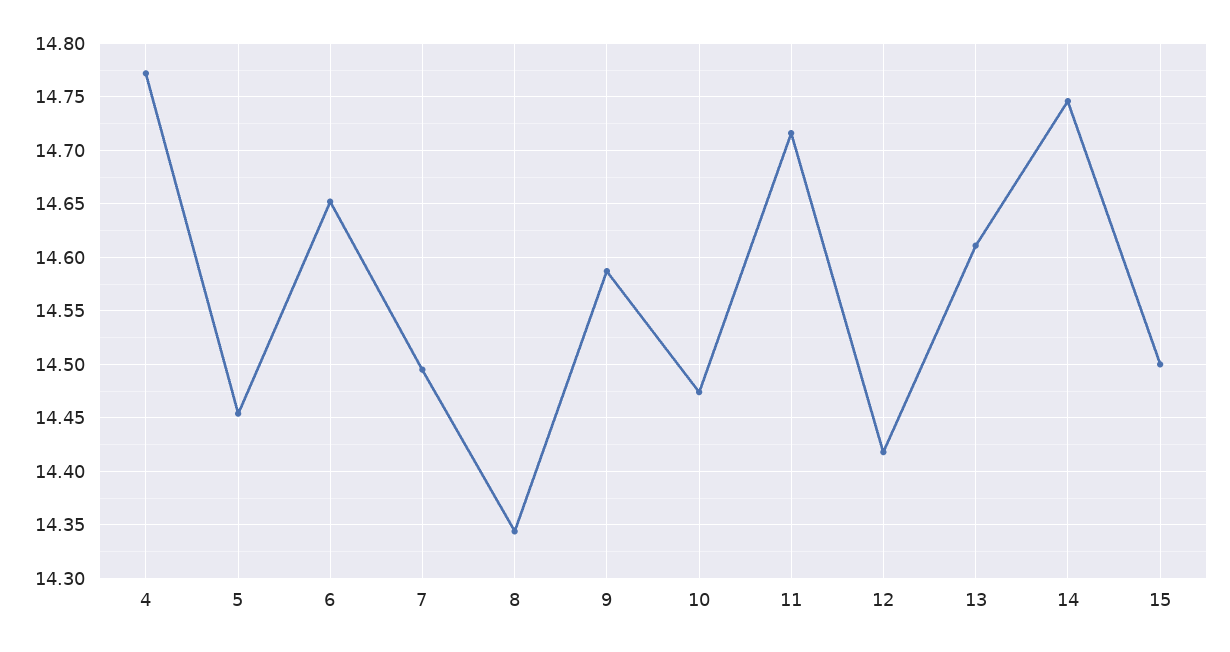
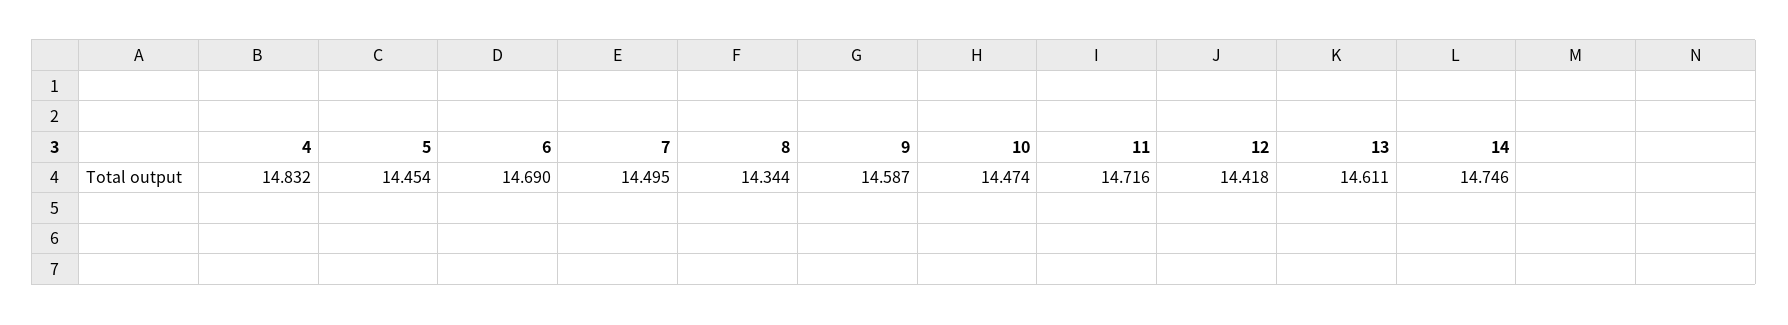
4: 14.77 -> 14.832
6: 14.65 -> 14.69
15: 14.5 -> none

